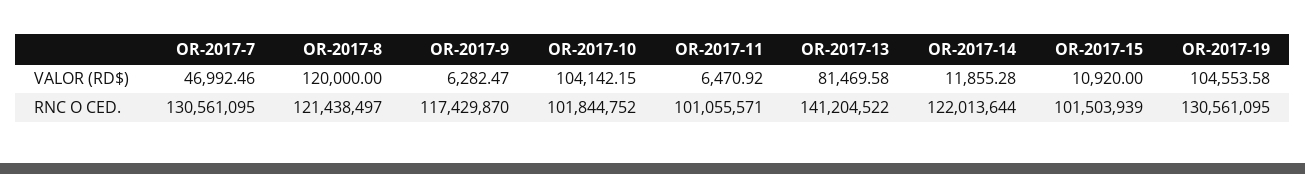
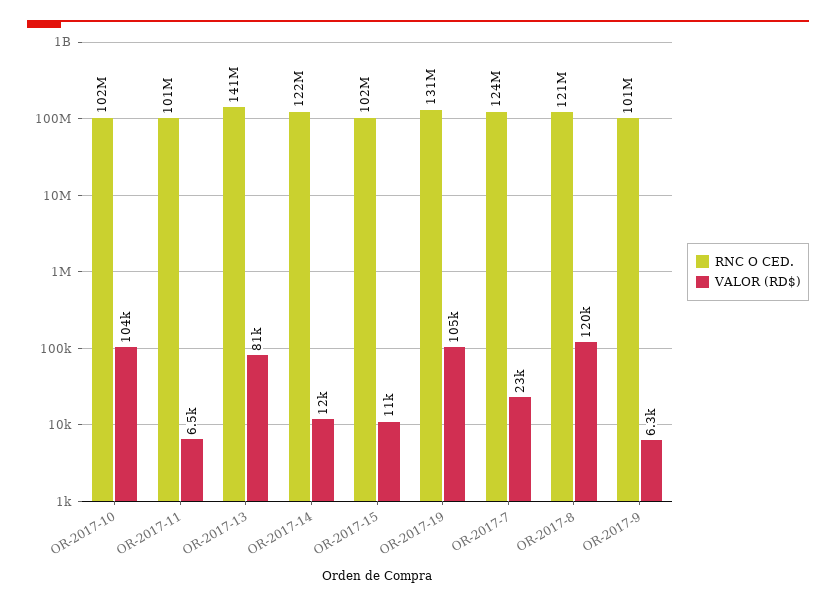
VALOR (RD$), OR-2017-7: 46992.46 -> 23000
RNC O CED., OR-2017-7: 130561095 -> 124000000
RNC O CED., OR-2017-9: 117429870 -> 101000000

